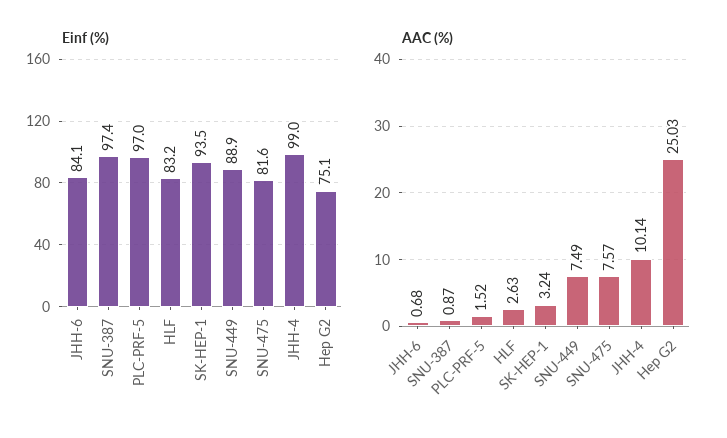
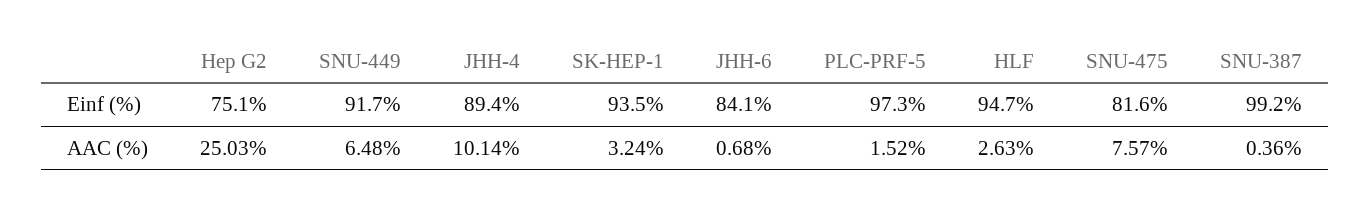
Einf (%), SNU-387: 97.4 -> 99.2
Einf (%), PLC-PRF-5: 97 -> 97.3
Einf (%), HLF: 83.2 -> 94.7
Einf (%), SNU-449: 88.9 -> 91.7
Einf (%), JHH-4: 99 -> 89.4
AAC (%), SNU-387: 0.87 -> 0.36
AAC (%), SNU-449: 7.49 -> 6.48

